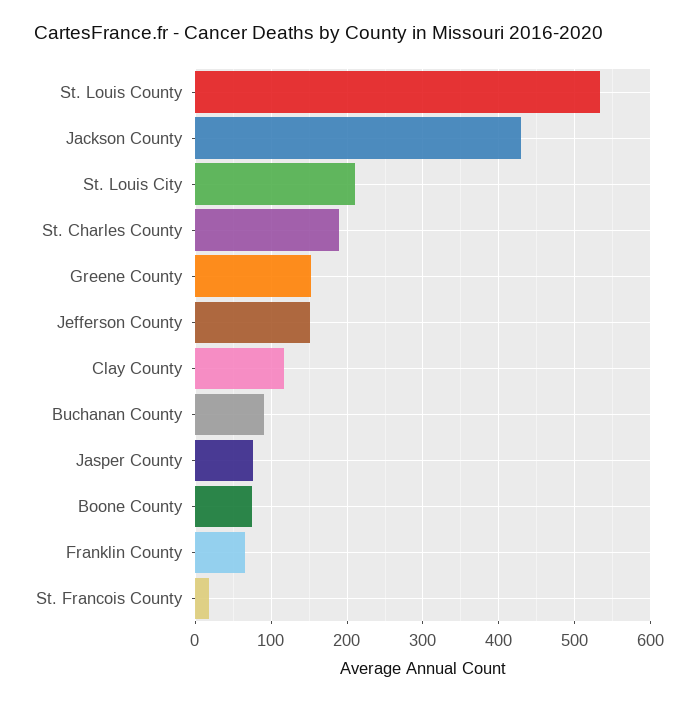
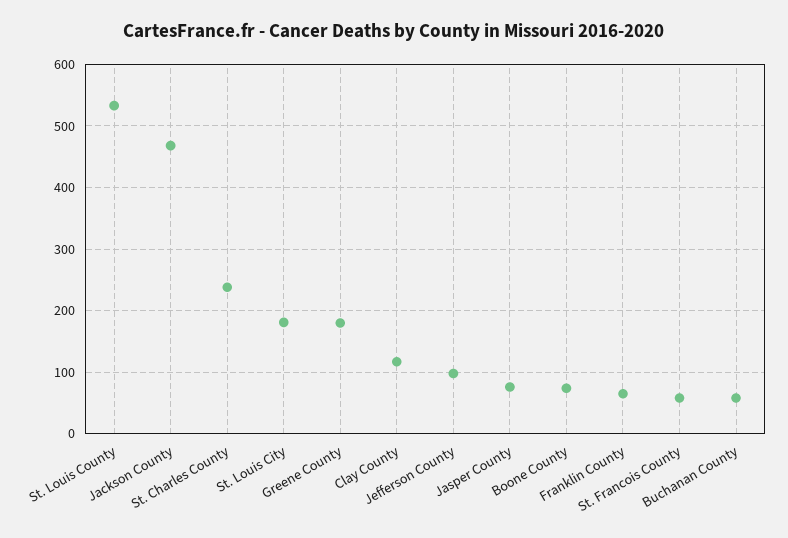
Jackson County: 430 -> 470
St. Louis City: 210 -> 180
St. Charles County: 190 -> 240
Greene County: 150 -> 180
Jefferson County: 150 -> 100
Buchanan County: 90 -> 60
St. Francois County: 20 -> 60

